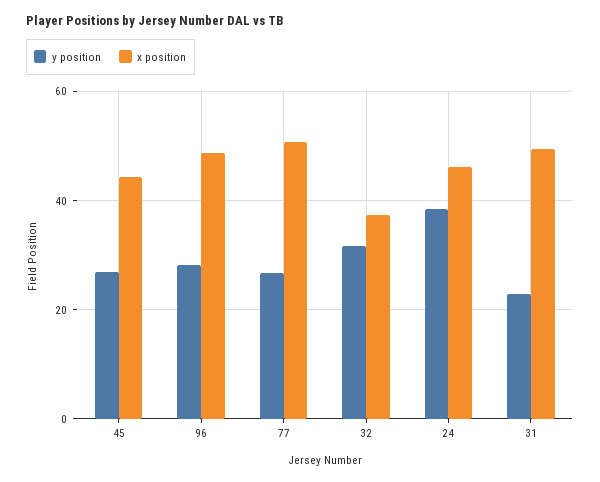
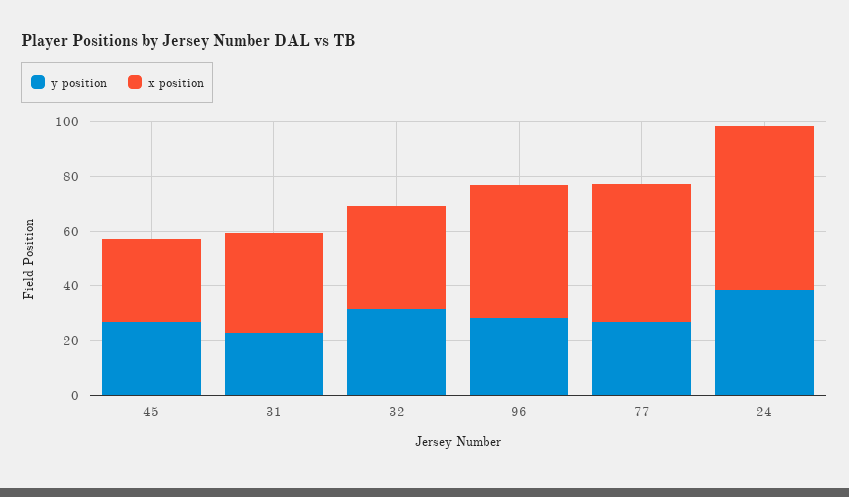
x position, 45: 44 -> 30
x position, 24: 46 -> 60
x position, 31: 50 -> 35

